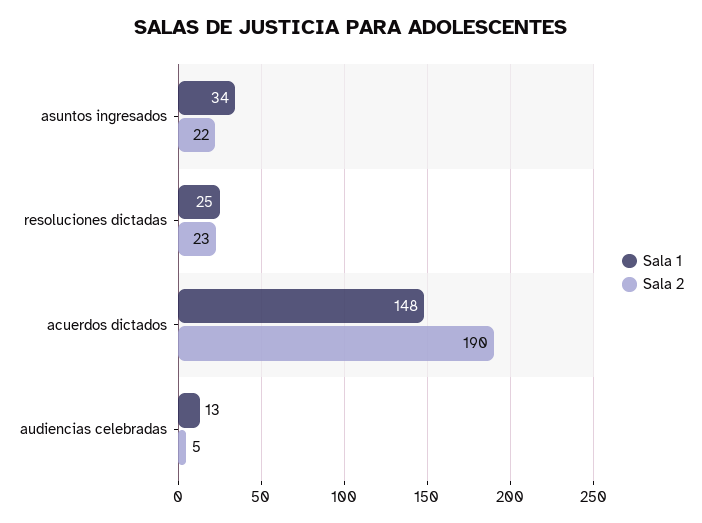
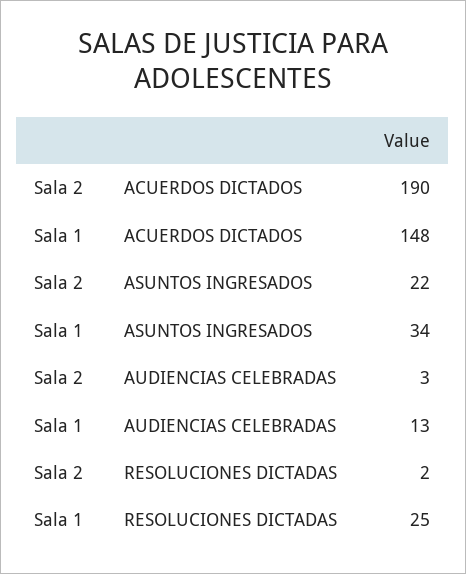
Sala 2, resoluciones dictadas: 23 -> 2
Sala 2, audiencias celebradas: 5 -> 3

